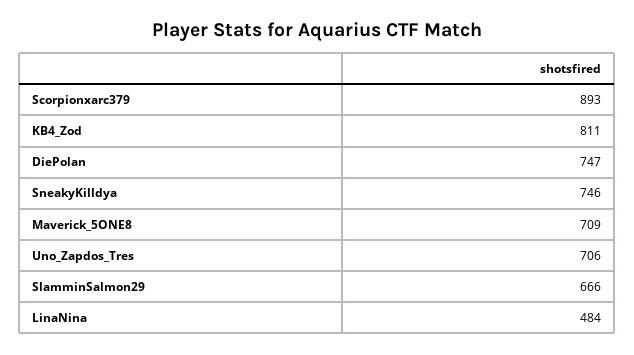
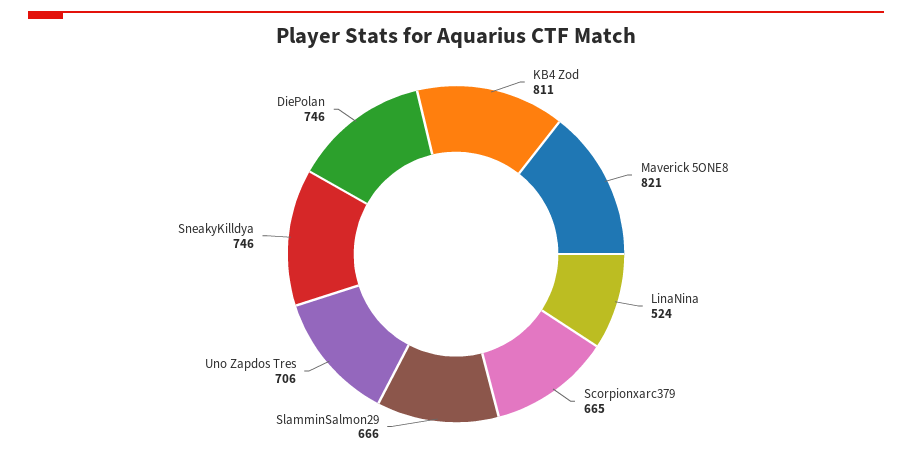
Scorpionxarc379: 893 -> 665
DiePolan: 747 -> 746
Maverick_5ONE8: 709 -> 821
LinaNina: 484 -> 524

